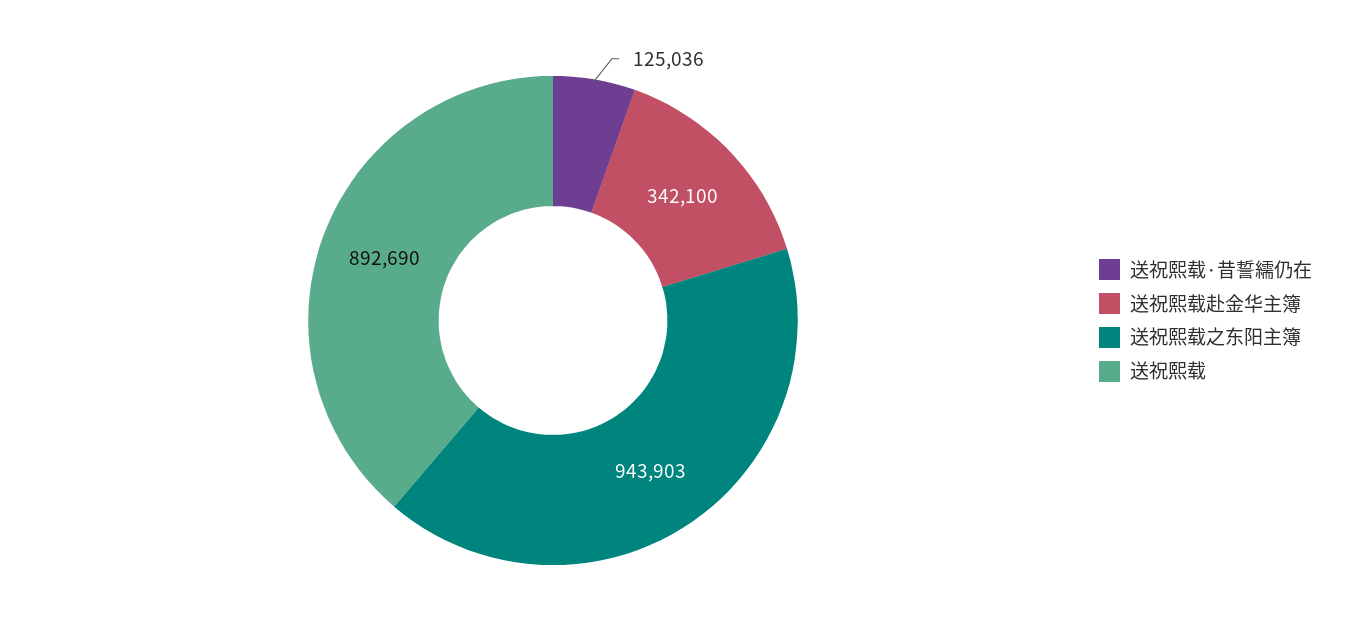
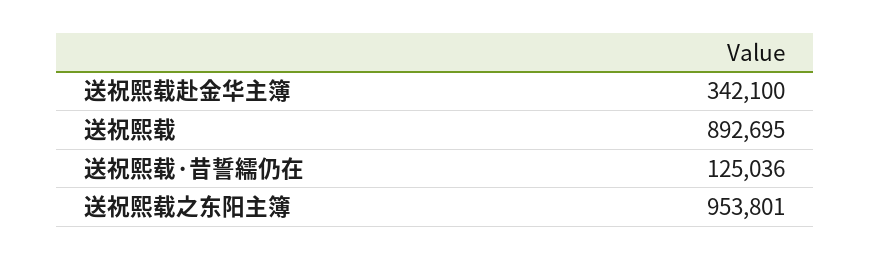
送祝熙载之东阳主簿: 943903 -> 953801
送祝熙载: 892690 -> 892695

